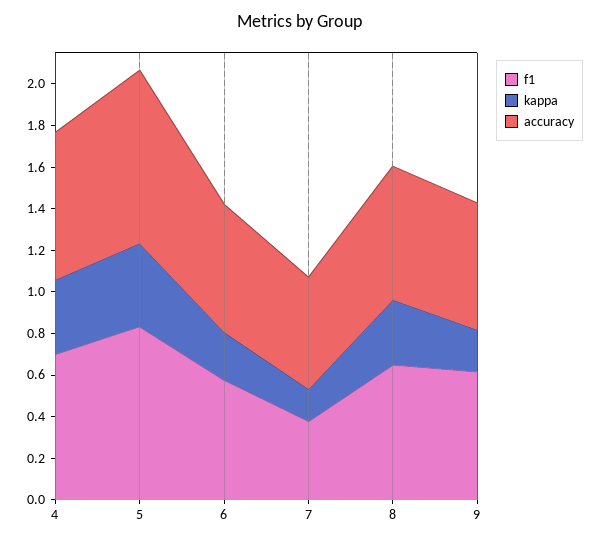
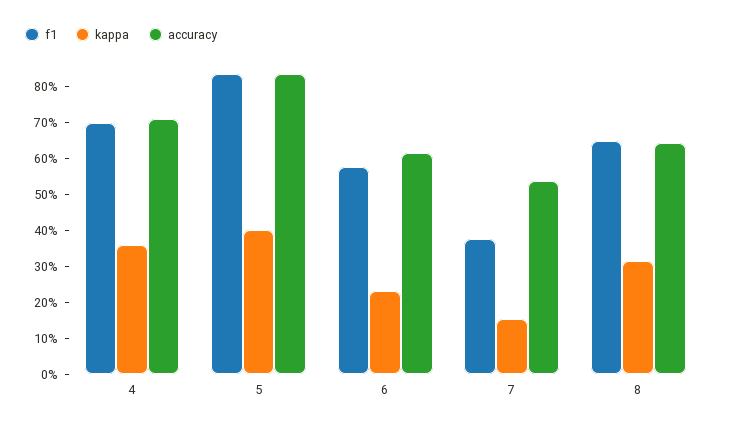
f1, 9: 0.6 -> none
kappa, 9: 0.2 -> none
accuracy, 9: 0.6 -> none

